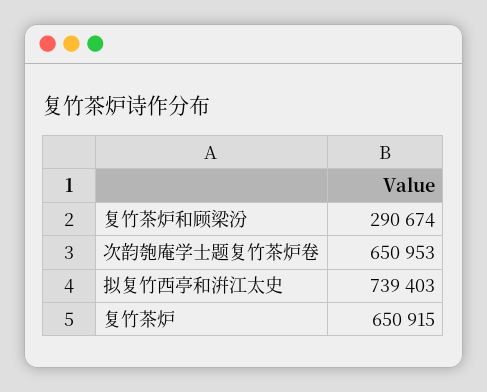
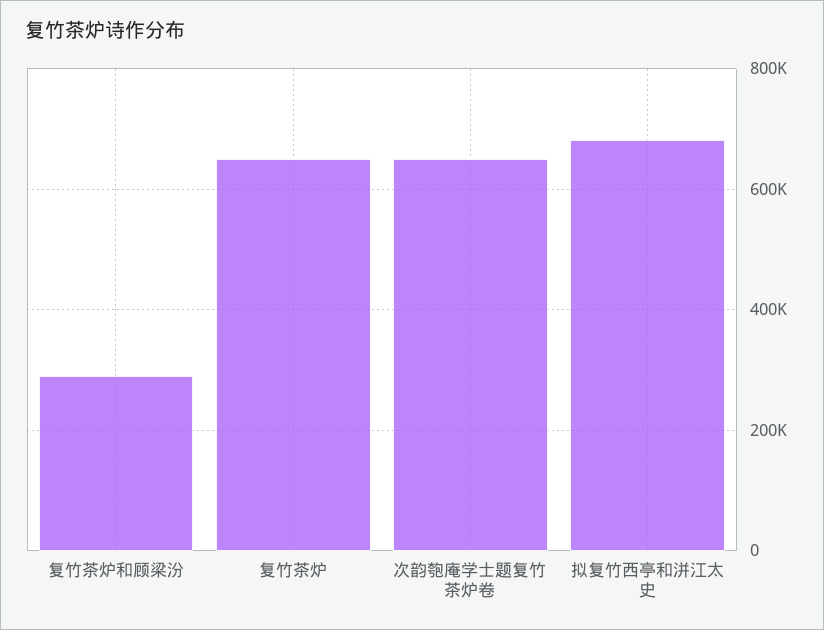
拟复竹西亭和洴江太史: 739403 -> 680000

